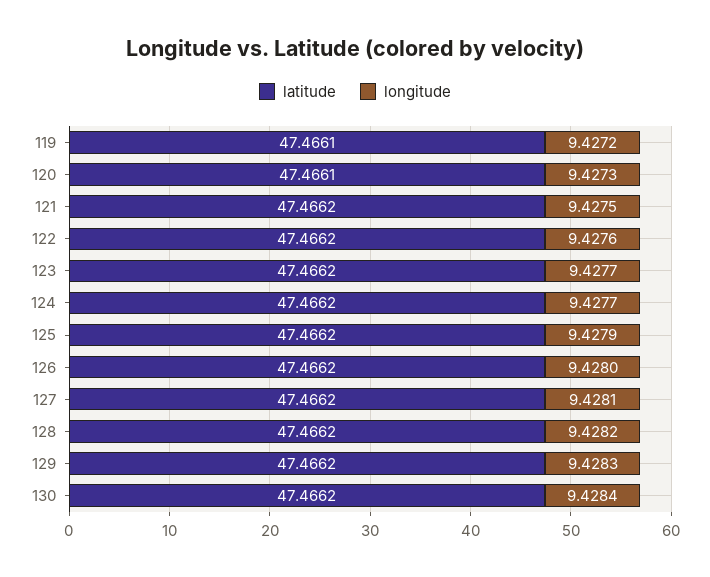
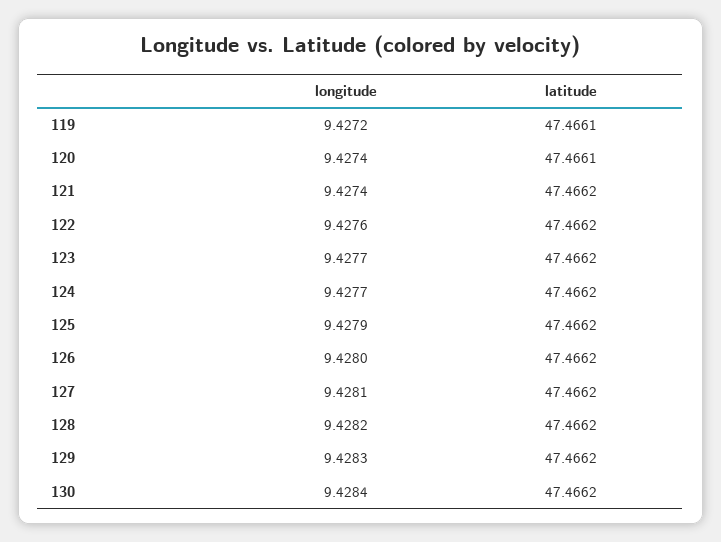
longitude, 120: 9.4273 -> 9.4274
longitude, 121: 9.4275 -> 9.4274

